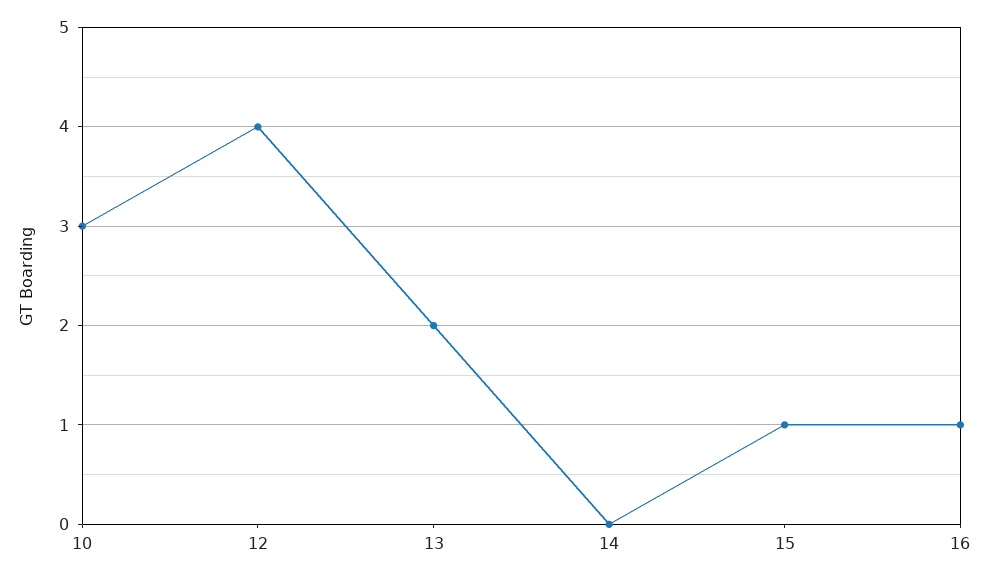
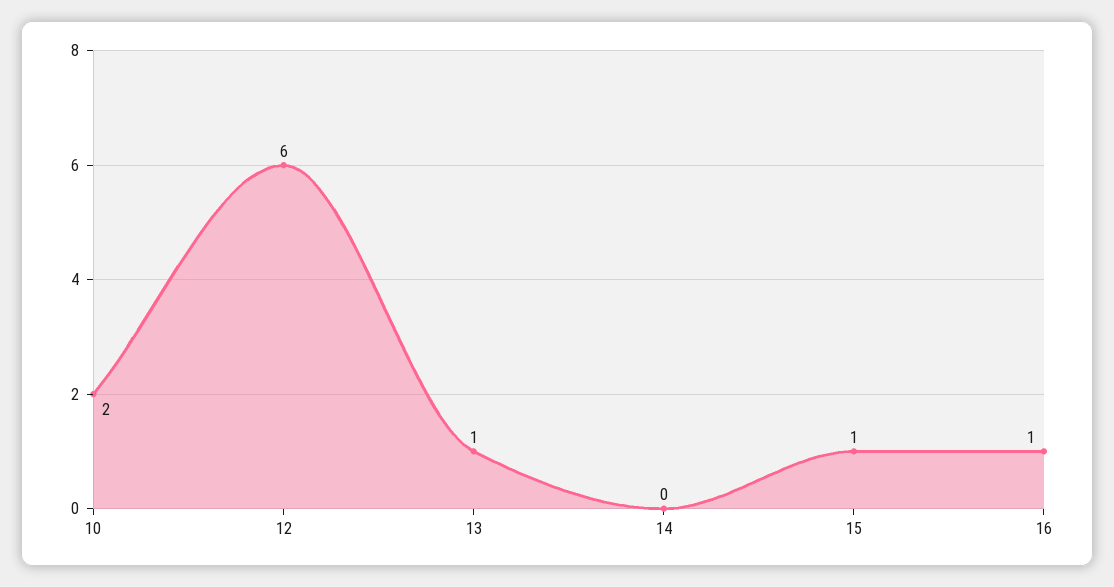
10: 3 -> 2
12: 4 -> 6
13: 2 -> 1

